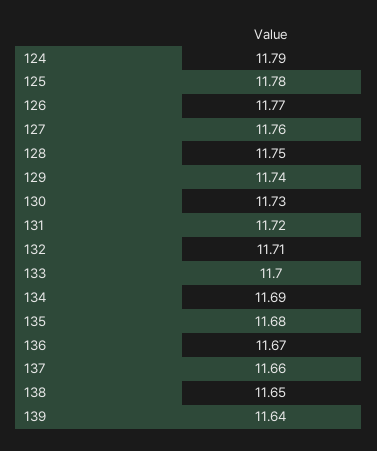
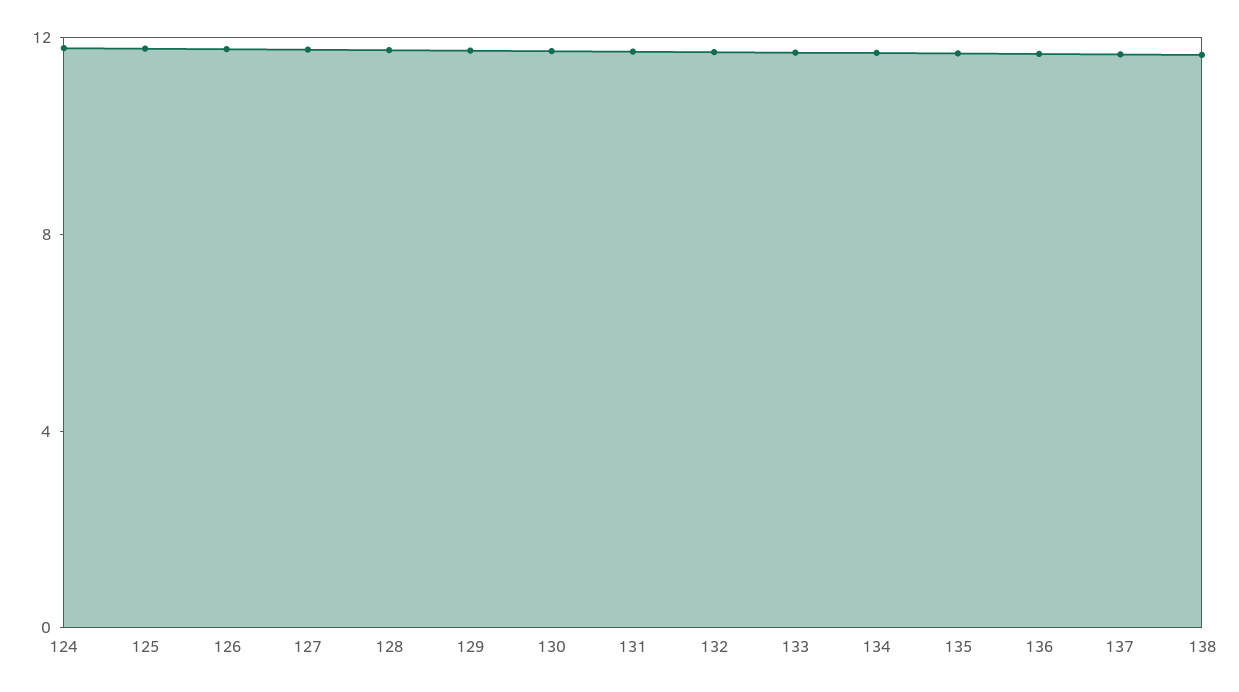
139: 11.64 -> none

